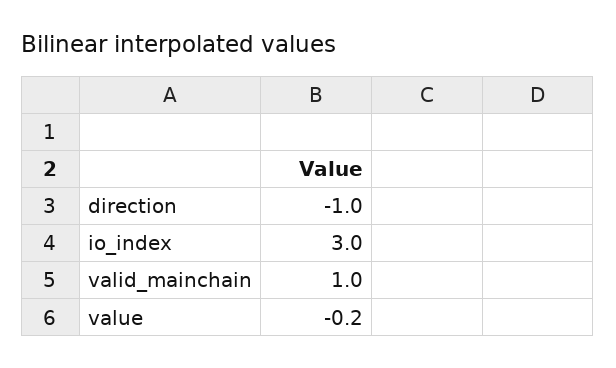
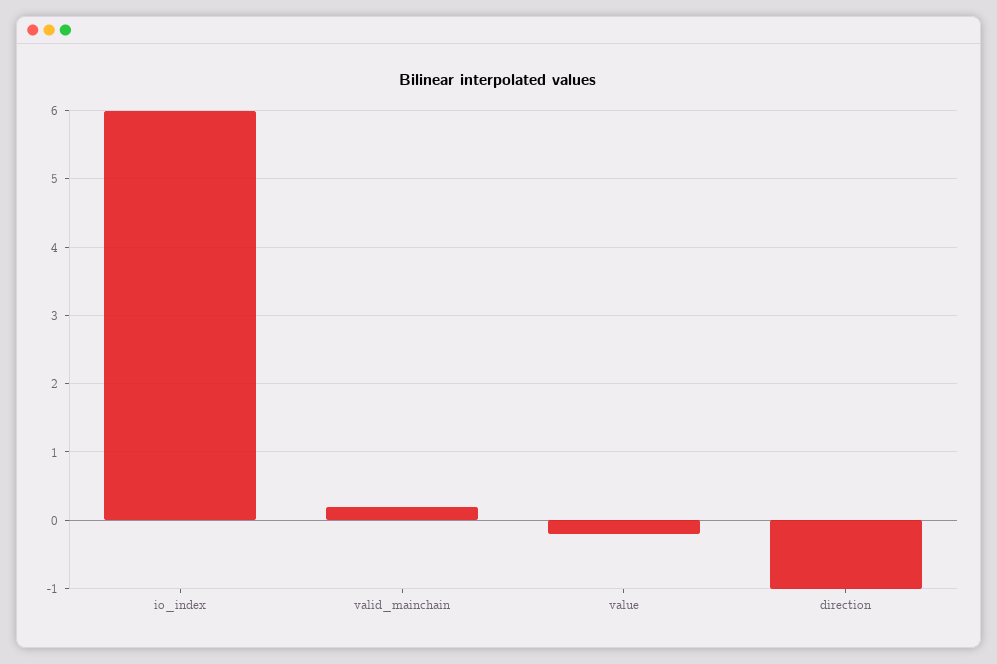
io_index: 3 -> 6
valid_mainchain: 1 -> 0.2

